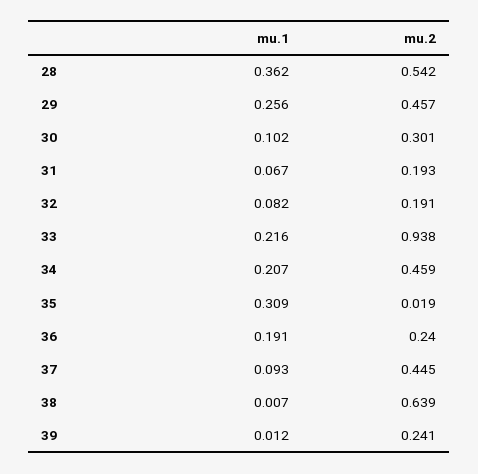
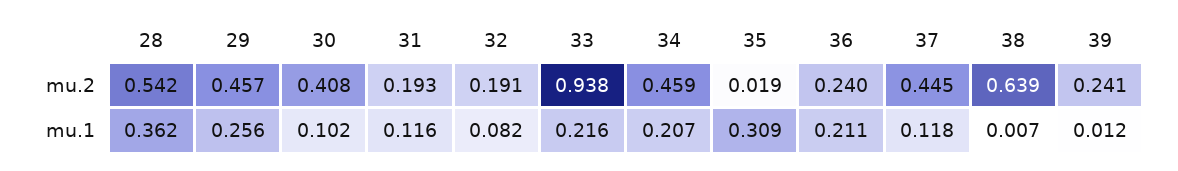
mu.2, 30: 0.301 -> 0.408
mu.1, 31: 0.067 -> 0.116
mu.1, 36: 0.191 -> 0.211
mu.1, 37: 0.093 -> 0.118

